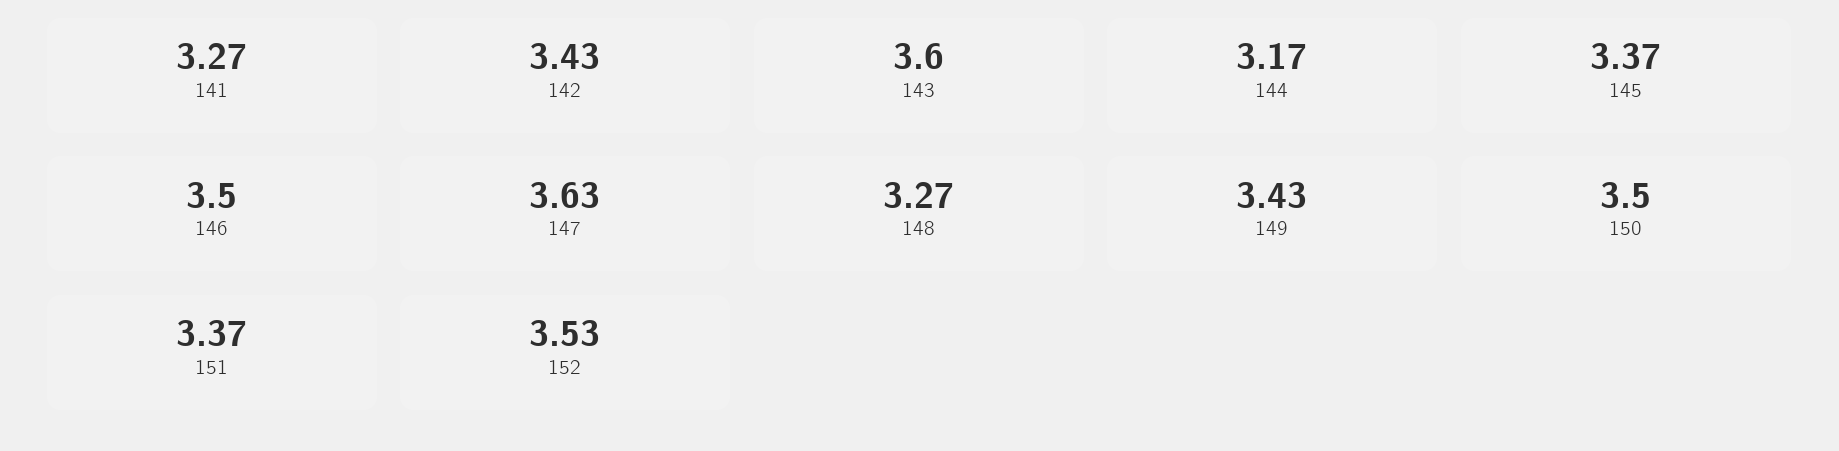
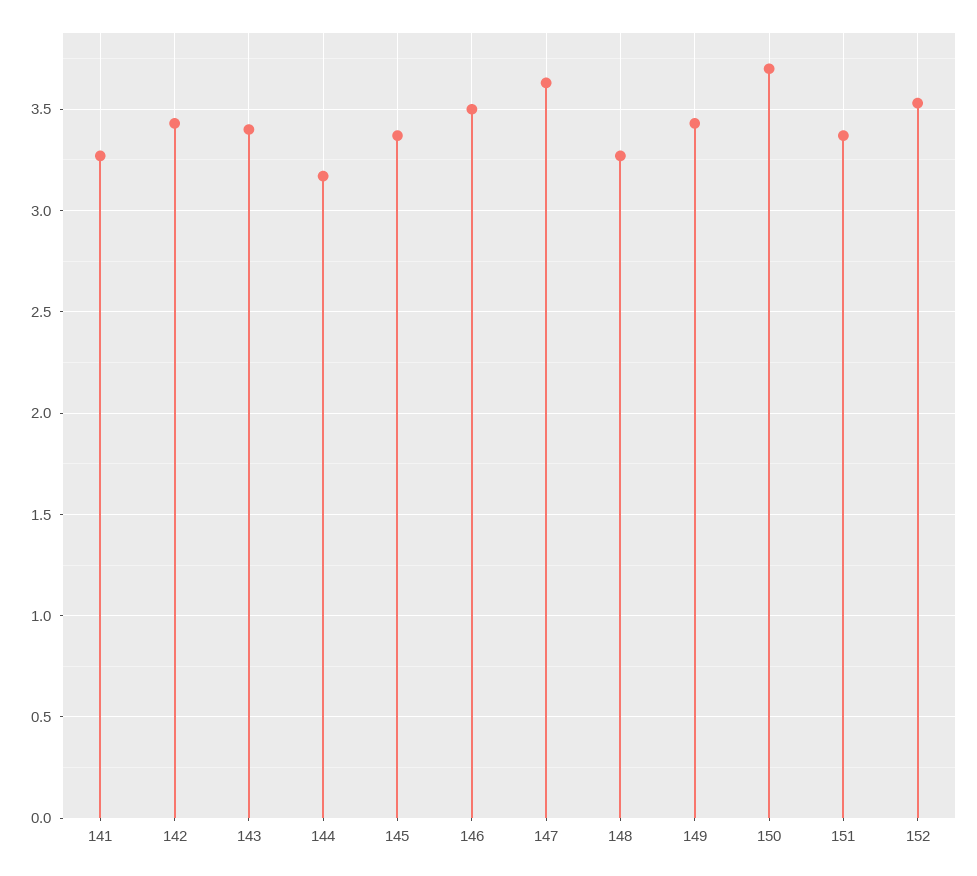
143: 3.6 -> 3.4
150: 3.5 -> 3.7

